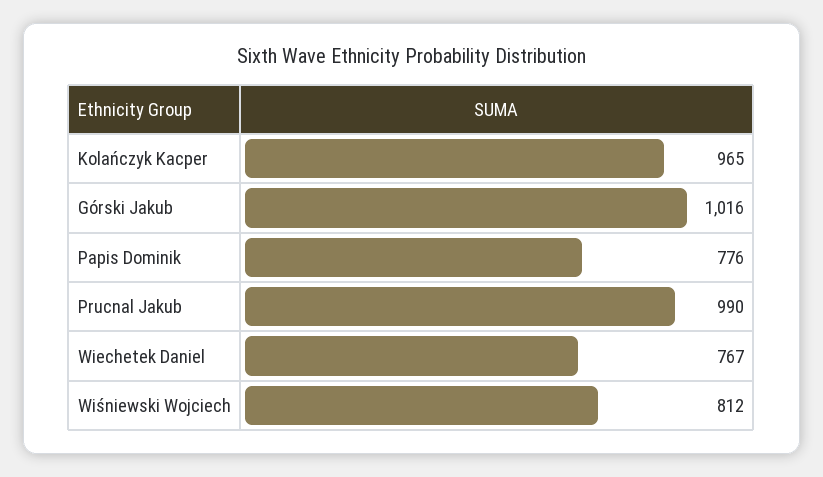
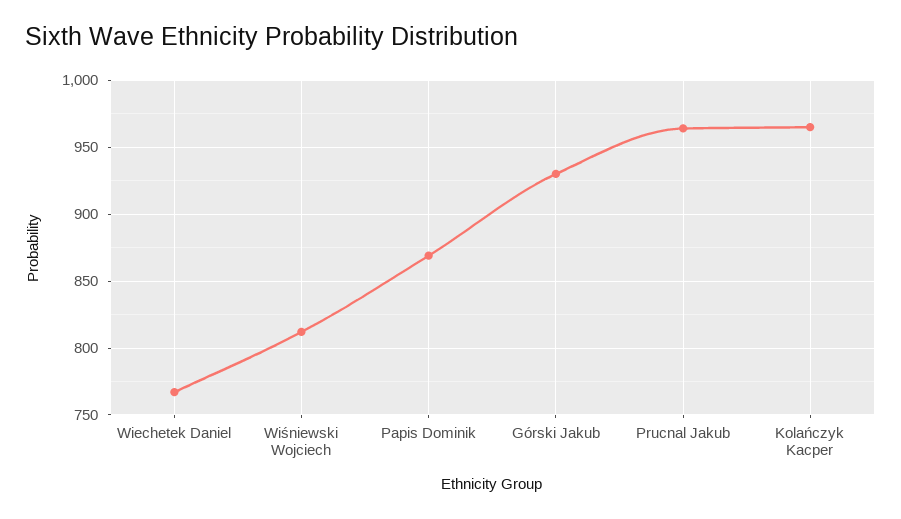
Górski Jakub: 1016 -> 930
Papis Dominik: 776 -> 870
Prucnal Jakub: 990 -> 965

